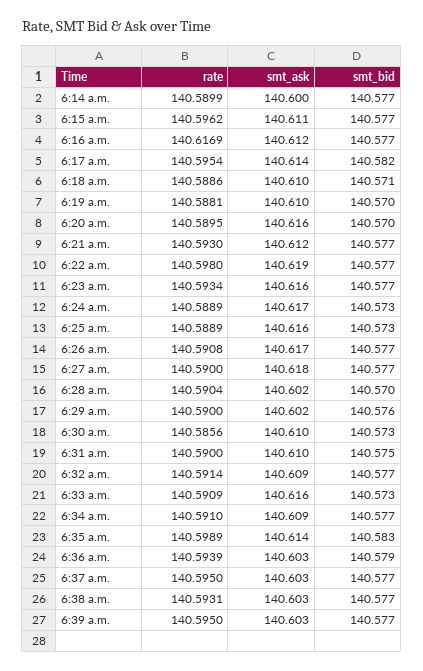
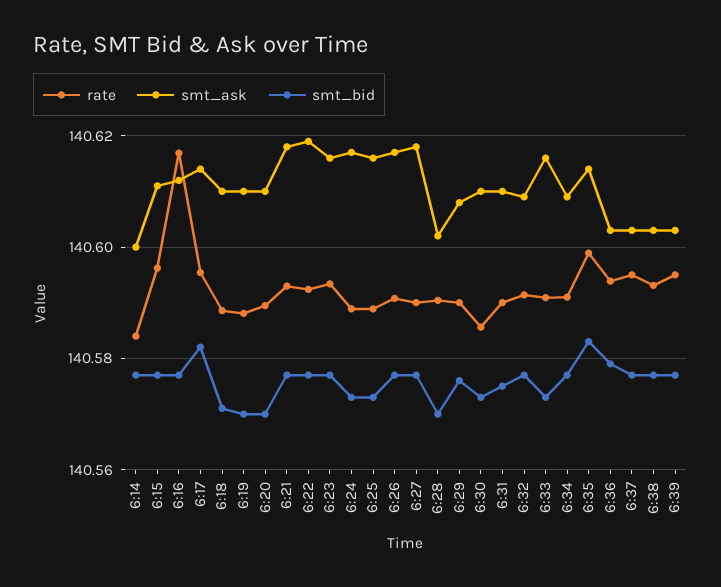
rate, 6:14 a.m.: 140.5899 -> 140.584
smt_ask, 6:20 a.m.: 140.616 -> 140.61
smt_ask, 6:21 a.m.: 140.612 -> 140.618
rate, 6:22 a.m.: 140.598 -> 140.592
smt_ask, 6:29 a.m.: 140.602 -> 140.608

